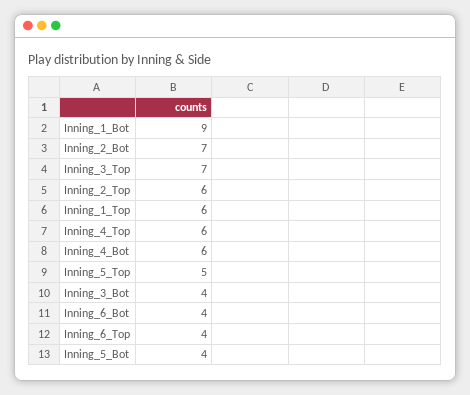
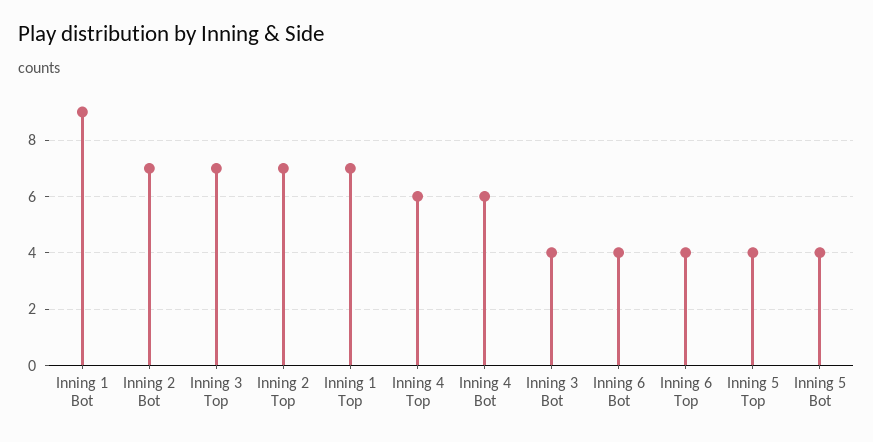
Inning_2_Top: 6 -> 7
Inning_1_Top: 6 -> 7
Inning_5_Top: 5 -> 4

